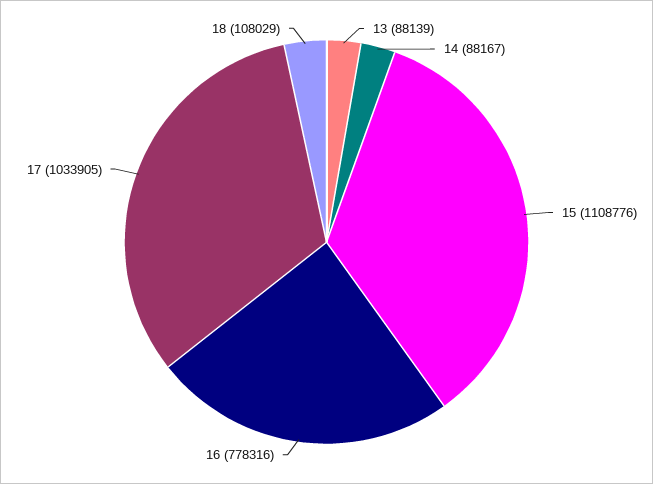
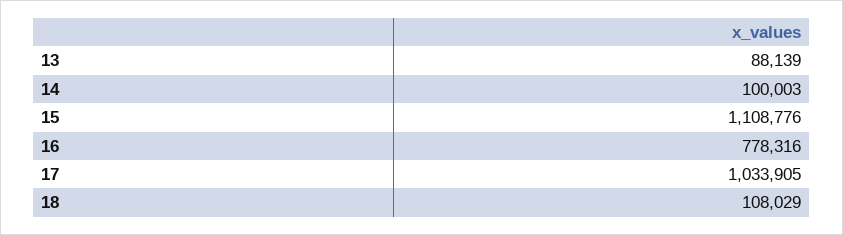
14: 88167 -> 100003

